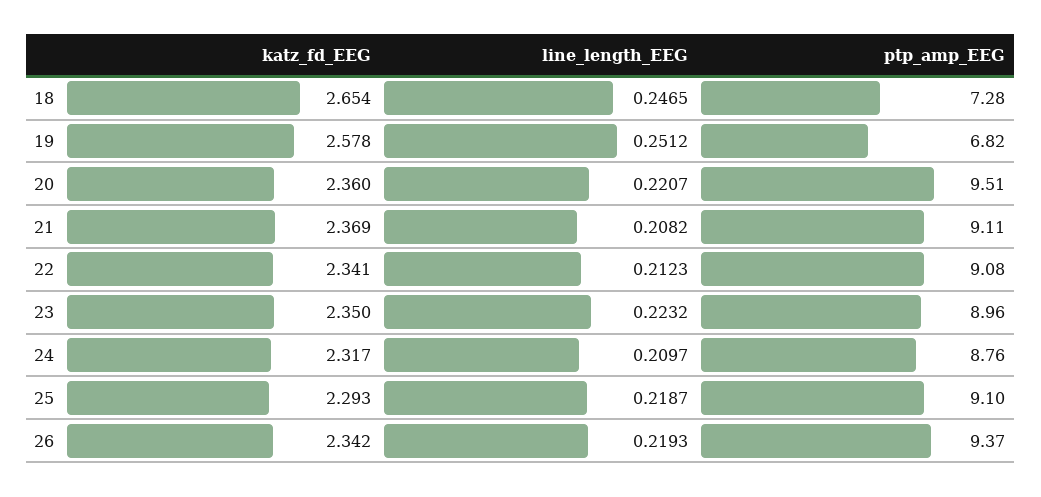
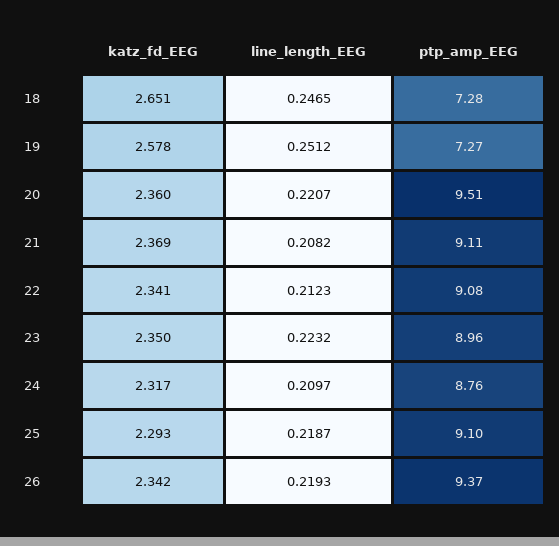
katz_fd_EEG, 18: 2.654 -> 2.651
ptp_amp_EEG, 19: 6.82 -> 7.27

